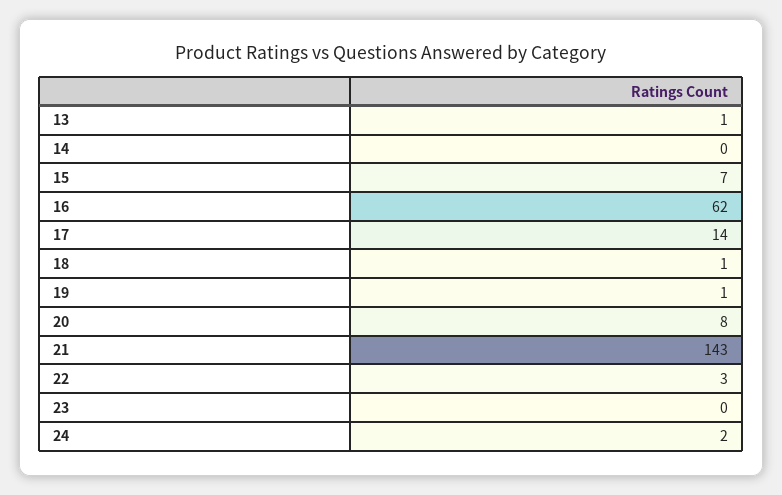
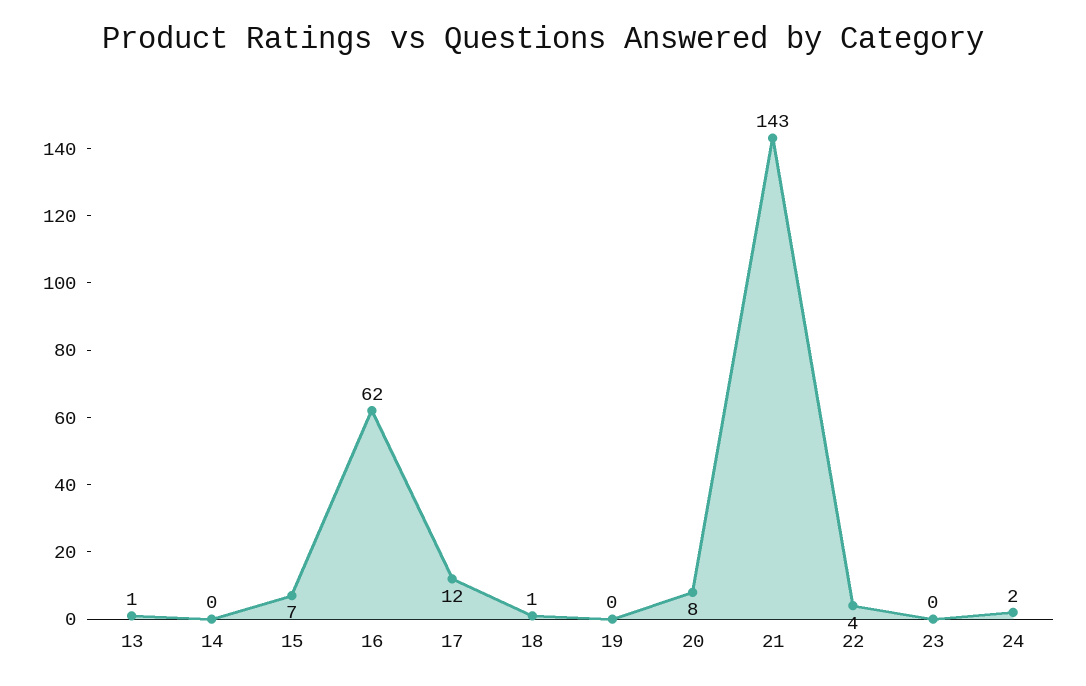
17: 14 -> 12
19: 1 -> 0
22: 3 -> 4

